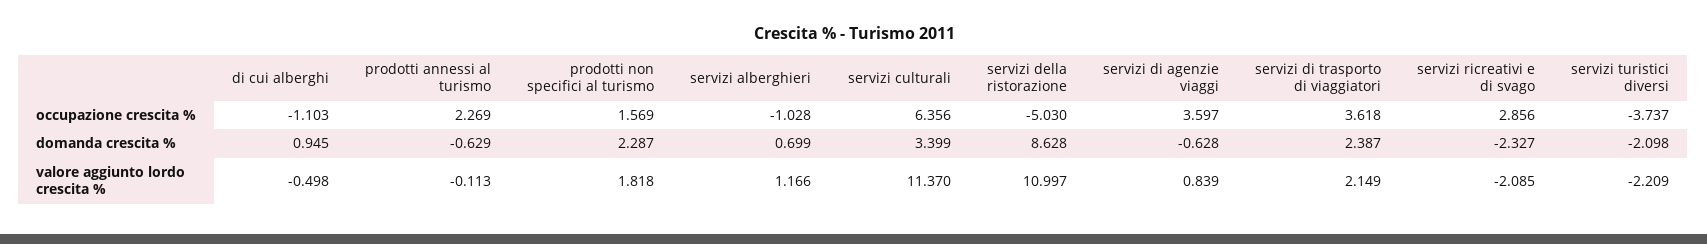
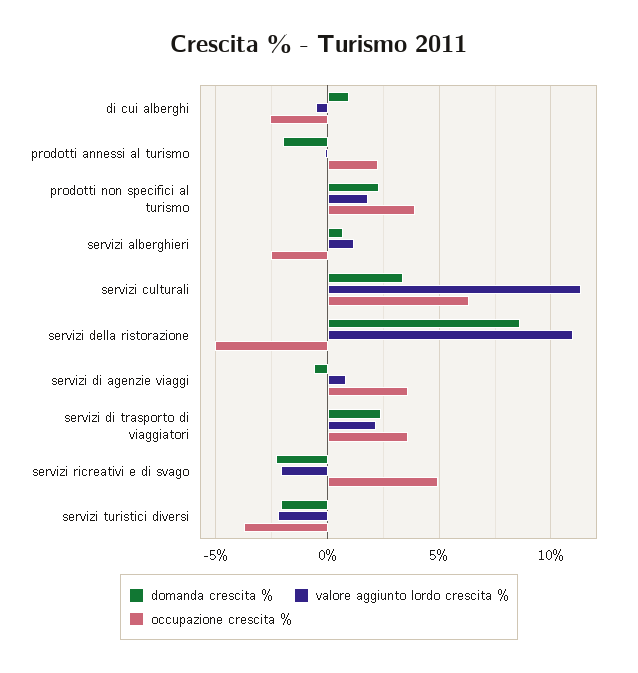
occupazione crescita %, di cui alberghi: -1.103 -> -2.5
occupazione crescita %, prodotti non specifici al turismo: 1.569 -> 4
occupazione crescita %, servizi alberghieri: -1.028 -> -2.5
occupazione crescita %, servizi ricreativi e di svago: 2.856 -> 5
domanda crescita %, prodotti annessi al turismo: -0.629 -> -2

